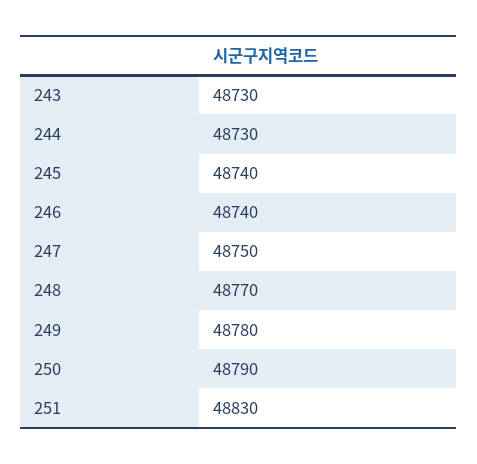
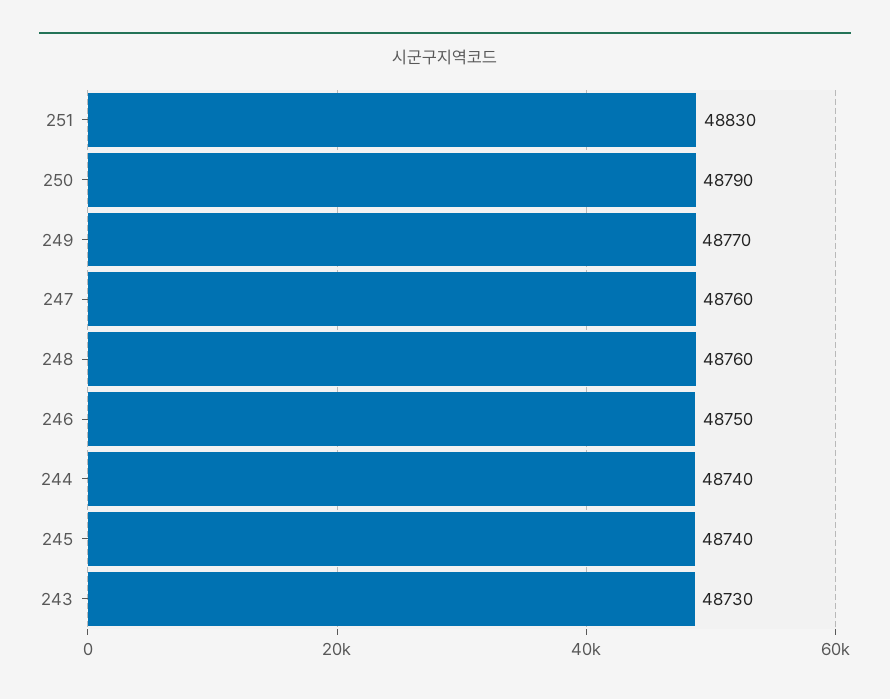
244: 48730 -> 48740
246: 48740 -> 48750
247: 48750 -> 48760
248: 48770 -> 48760
249: 48780 -> 48770

